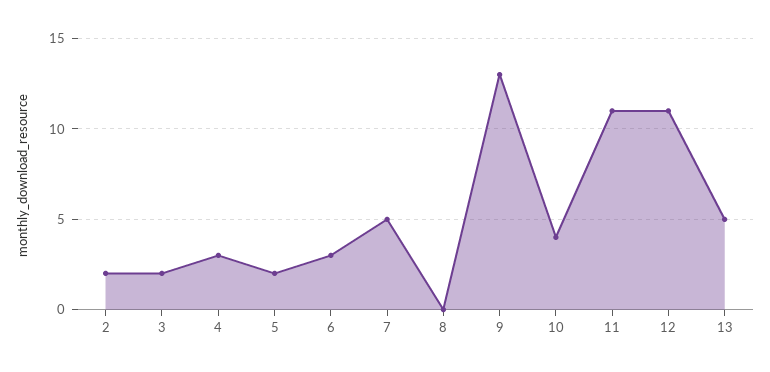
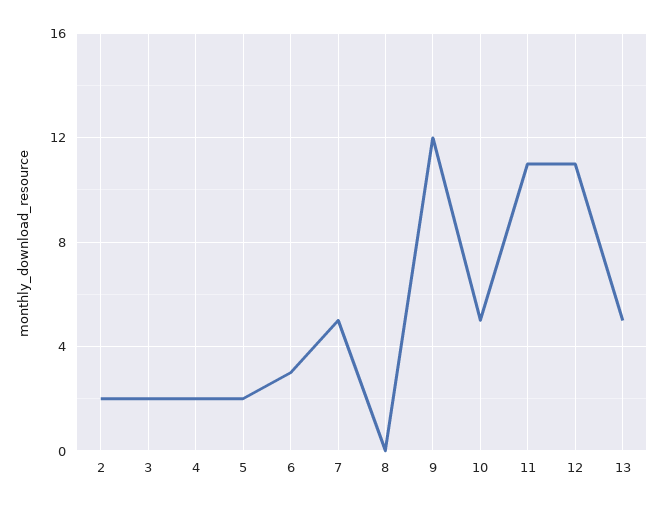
4: 3 -> 2
9: 13 -> 12
10: 4 -> 5

